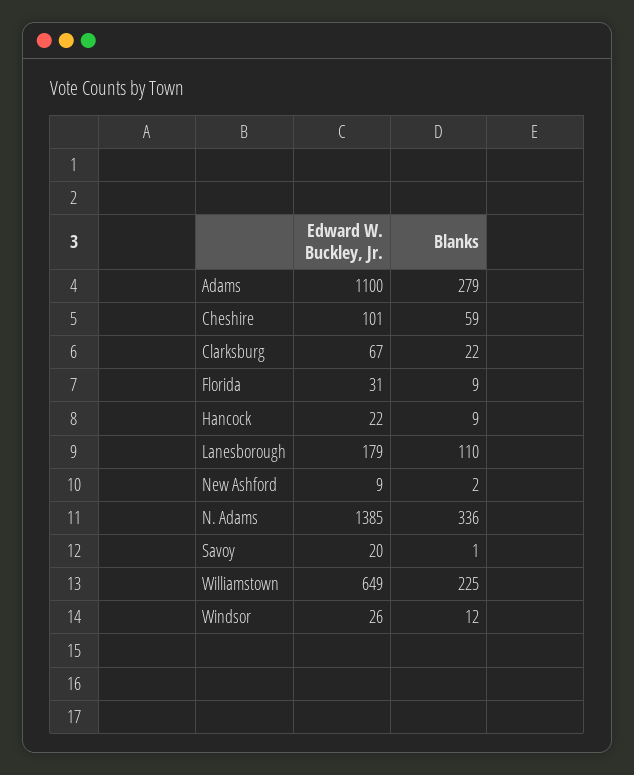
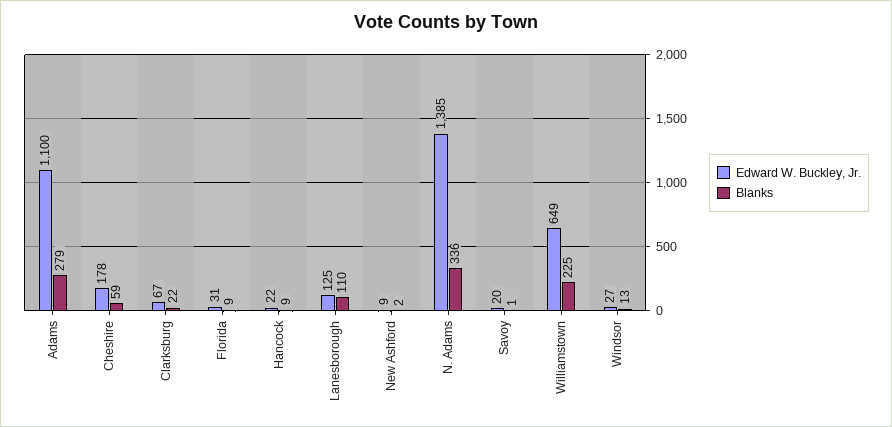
Edward W. Buckley, Jr., Cheshire: 101 -> 178
Edward W. Buckley, Jr., Lanesborough: 179 -> 125
Edward W. Buckley, Jr., Windsor: 26 -> 27
Blanks, Windsor: 12 -> 13

